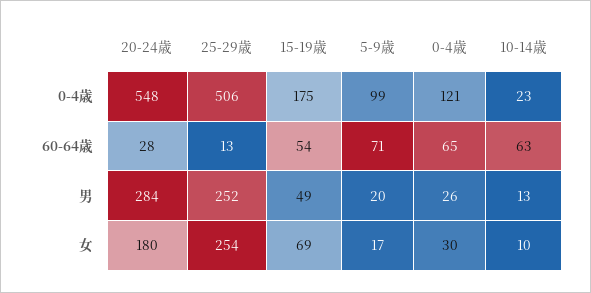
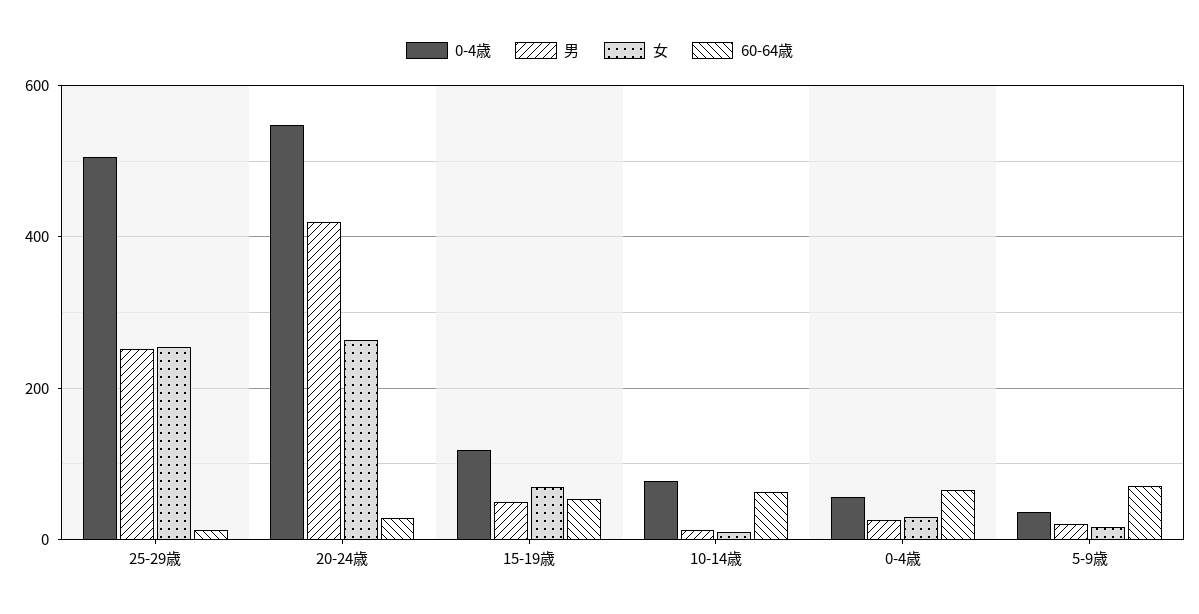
0-4歳, 15-19歳: 175 -> 120
0-4歳, 5-9歳: 99 -> 40
0-4歳, 0-4歳: 121 -> 60
0-4歳, 10-14歳: 23 -> 80
男, 20-24歳: 284 -> 420
女, 20-24歳: 180 -> 260

